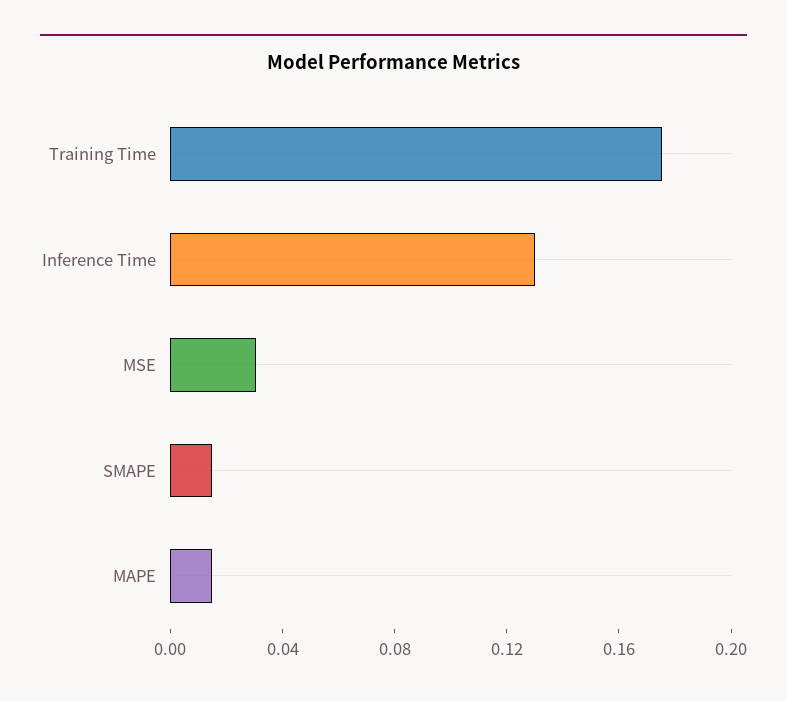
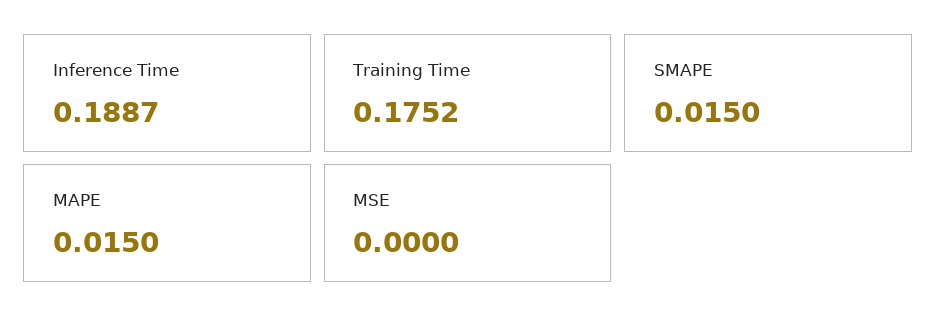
Inference Time: 0.13 -> 0.1887
MSE: 0.03 -> 0

